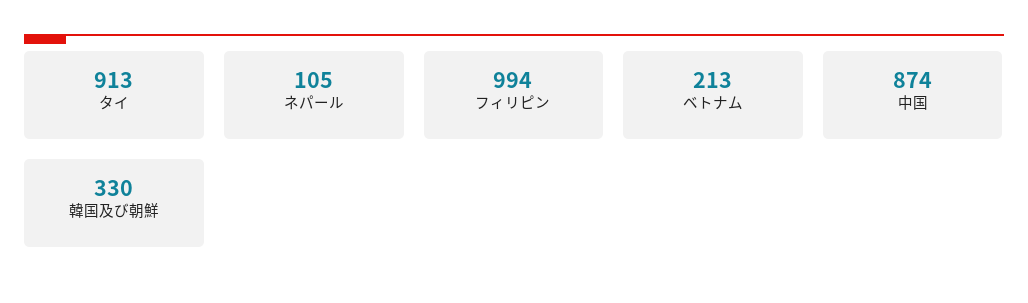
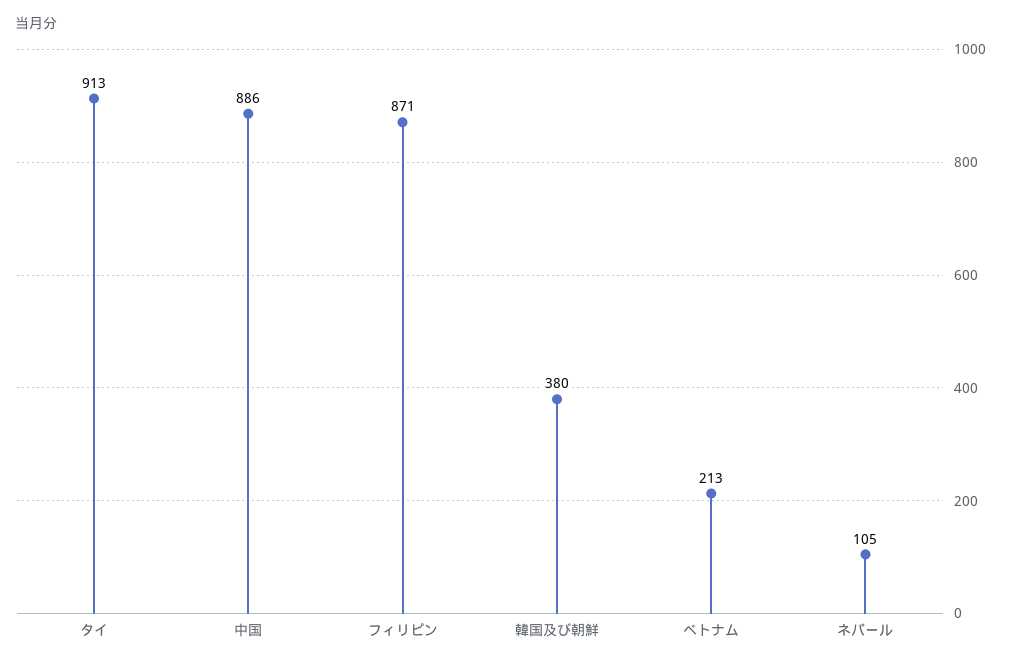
フィリピン: 994 -> 871
中国: 874 -> 886
韓国及び朝鮮: 330 -> 380

